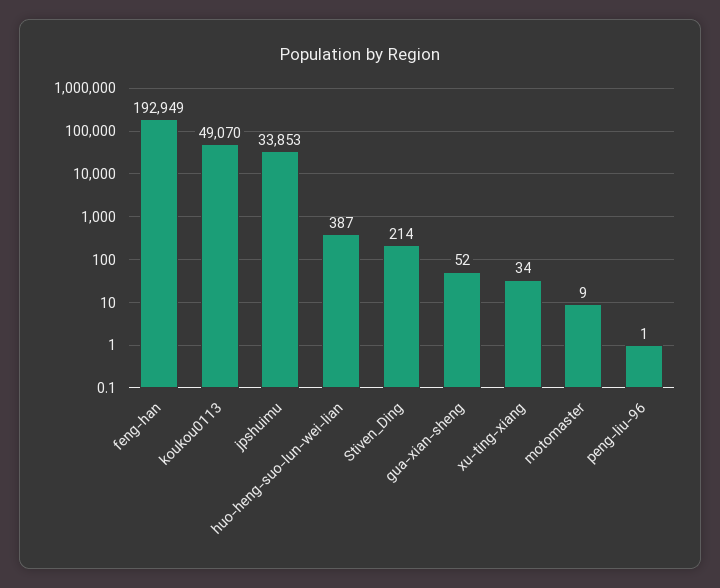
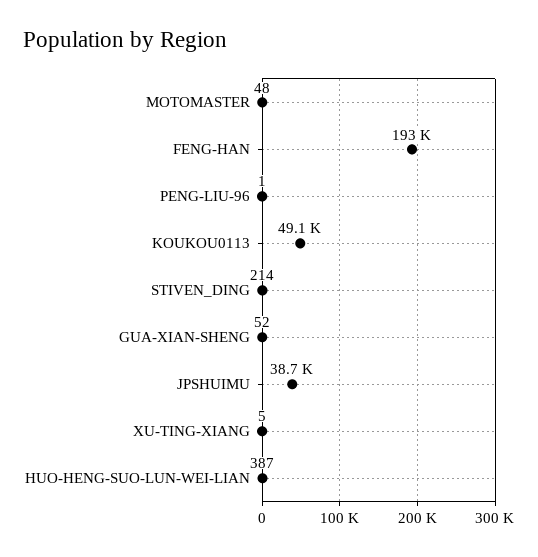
jpshuimu: 33853 -> 38700
xu-ting-xiang: 34 -> 5
motomaster: 9 -> 48

